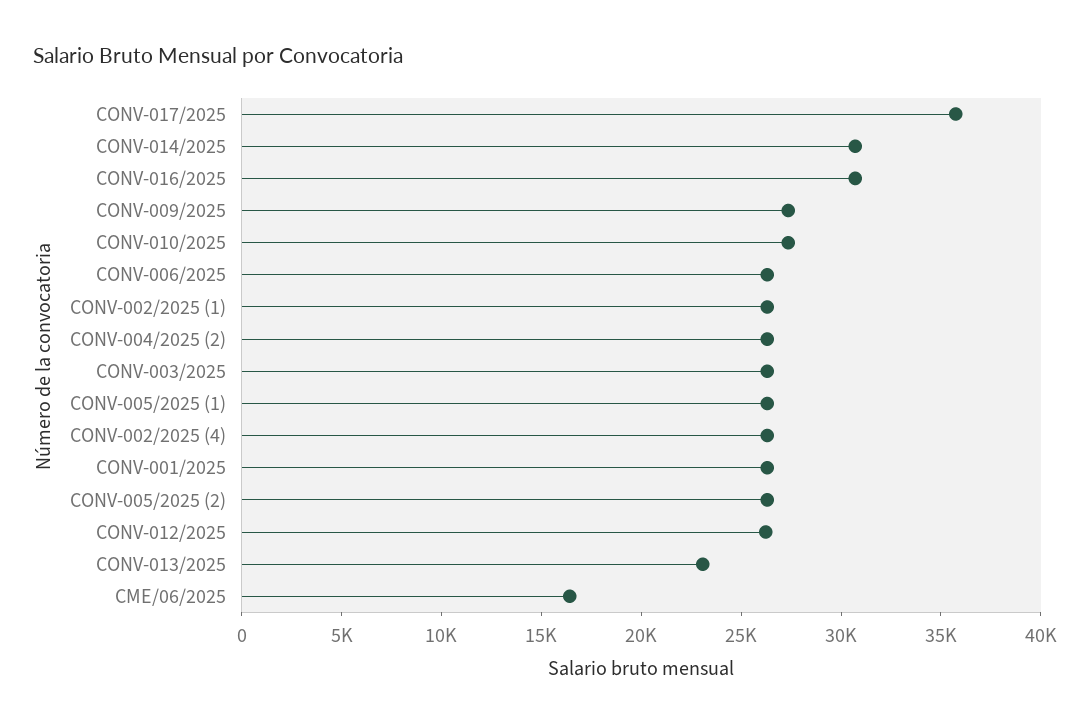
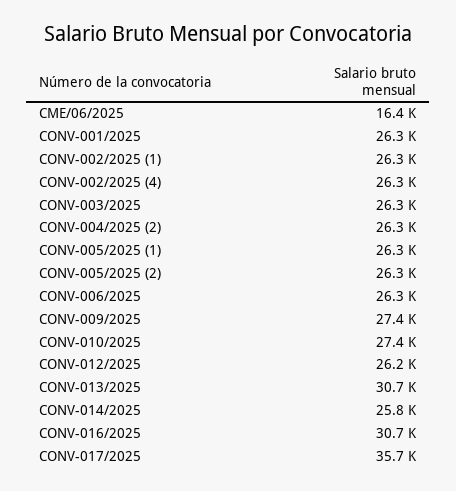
CONV-014/2025: 31000 -> 25800
CONV-013/2025: 23000 -> 30700

